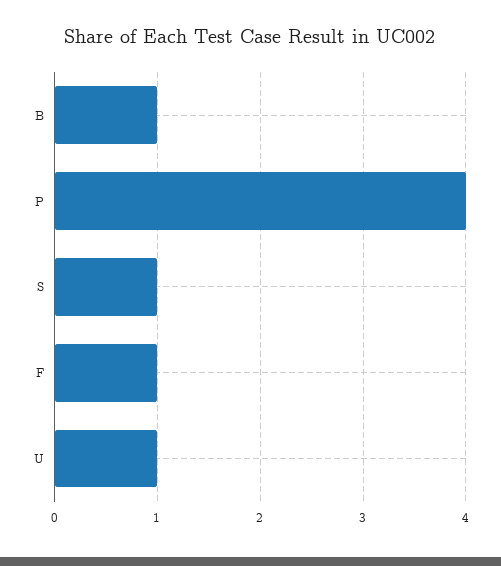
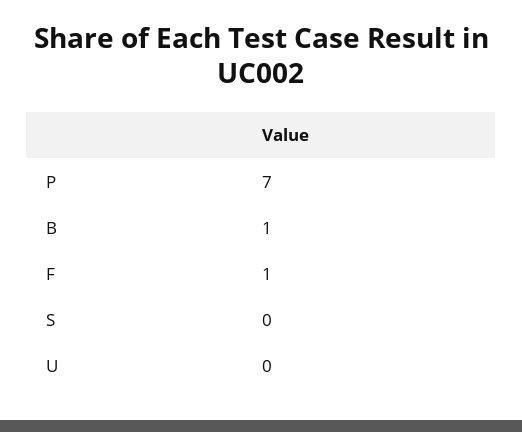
P: 4 -> 7
S: 1 -> 0
U: 1 -> 0

